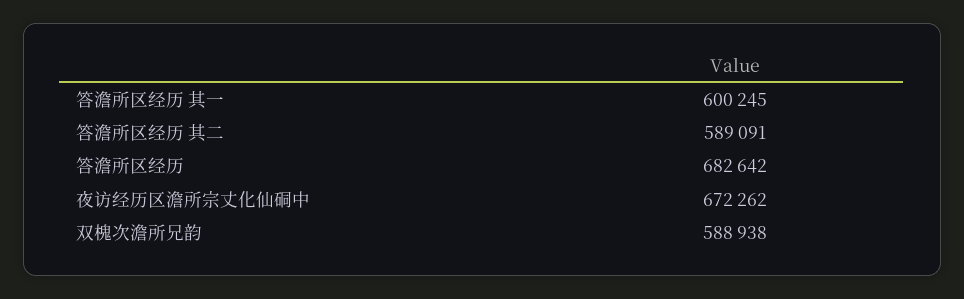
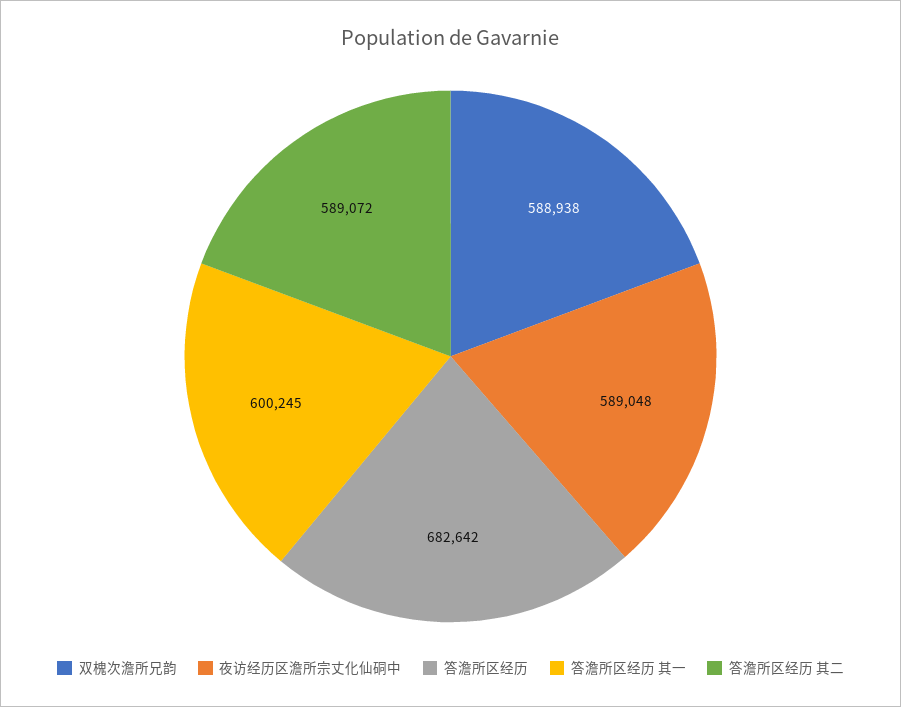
答澹所区经历 其二: 589091 -> 589072
夜访经历区澹所宗丈化仙硐中: 672262 -> 589048

